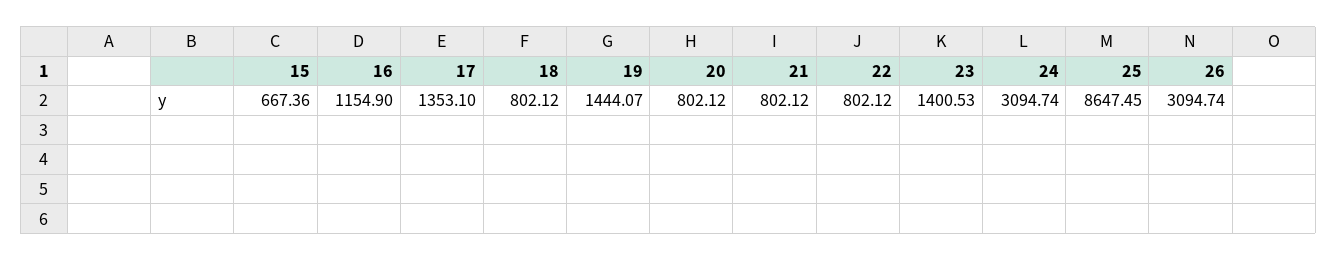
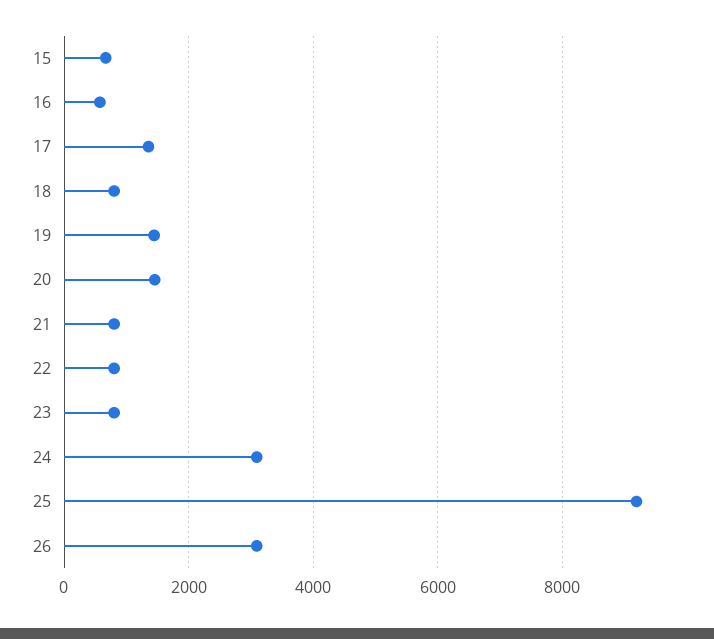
16: 1154.9 -> 600
20: 802.12 -> 1400
23: 1400.53 -> 800
25: 8647.45 -> 9200

